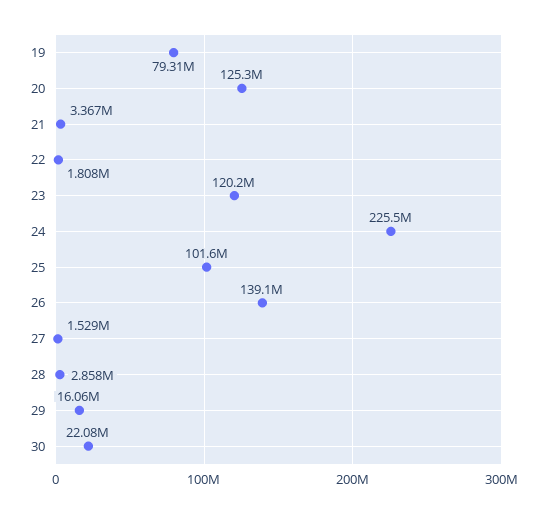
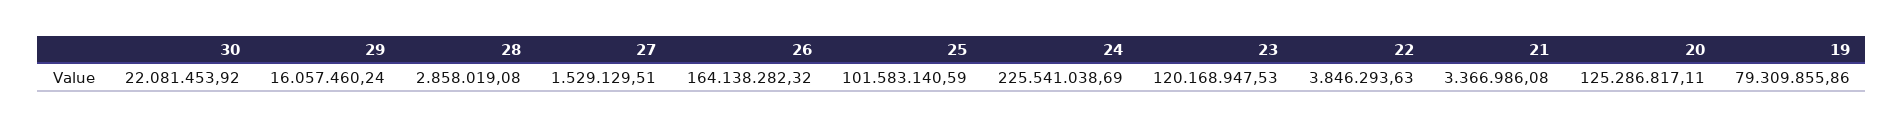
22: 1808000 -> 3846293.63
26: 139100000 -> 164138282.32

